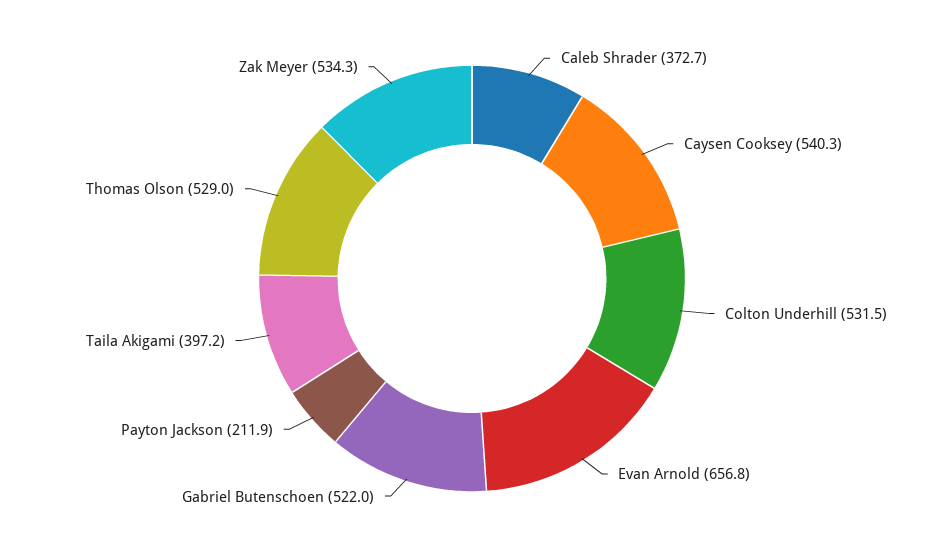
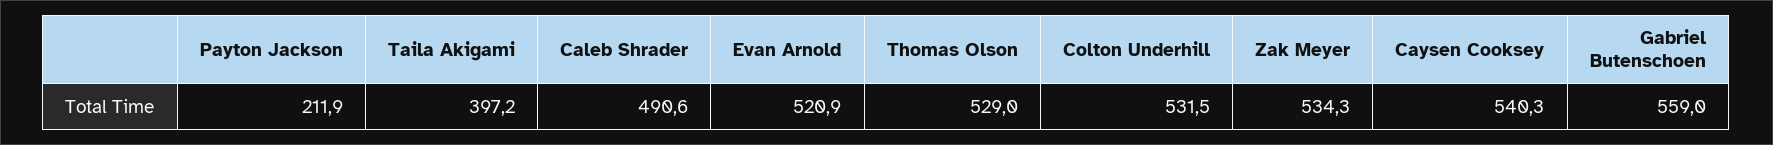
Caleb Shrader: 372.7 -> 490.6
Evan Arnold: 656.8 -> 520.9
Gabriel Butenschoen: 522 -> 559

